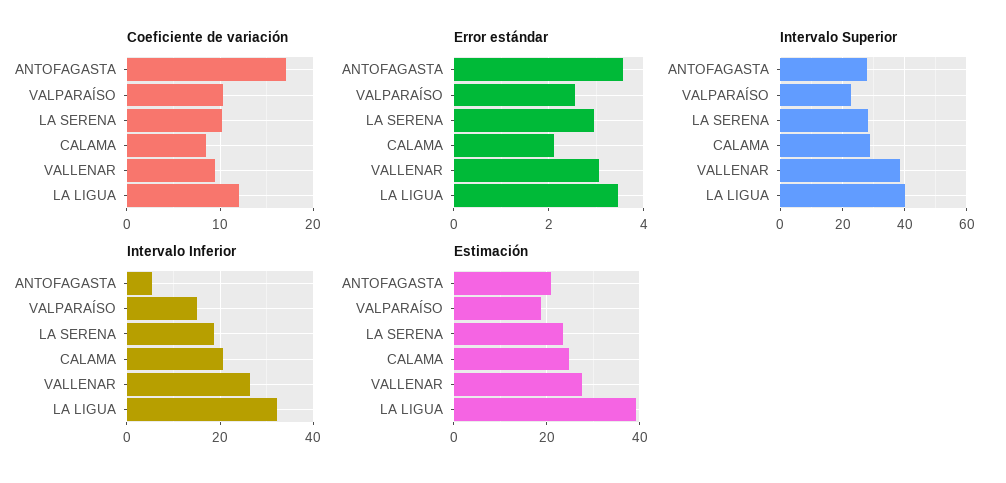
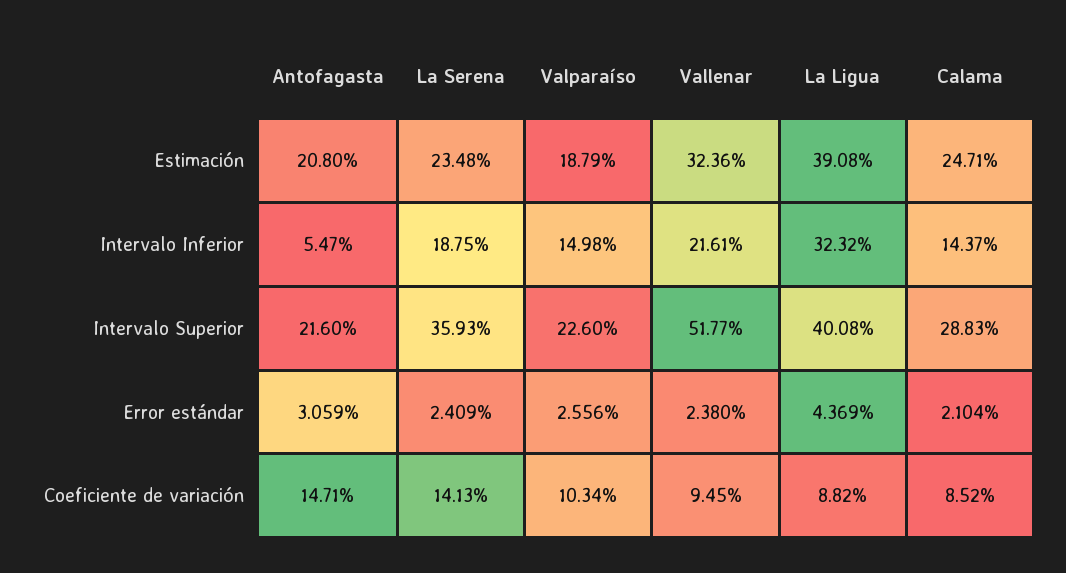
Coeficiente de variación, ANTOFAGASTA: 17 -> 14.71
Coeficiente de variación, LA SERENA: 10 -> 14.13
Coeficiente de variación, LA LIGUA: 12 -> 8.82
Error estándar, ANTOFAGASTA: 3.6 -> 3.059
Error estándar, LA SERENA: 3 -> 2.409
Error estándar, VALLENAR: 3 -> 2.38
Error estándar, LA LIGUA: 3.4 -> 4.369
Intervalo Superior, ANTOFAGASTA: 28 -> 21.6
Intervalo Superior, LA SERENA: 28 -> 35.93
Intervalo Superior, VALLENAR: 38 -> 51.77
Intervalo Inferior, CALAMA: 20 -> 14.37
Intervalo Inferior, VALLENAR: 26 -> 21.61
Estimación, VALLENAR: 28 -> 32.36

